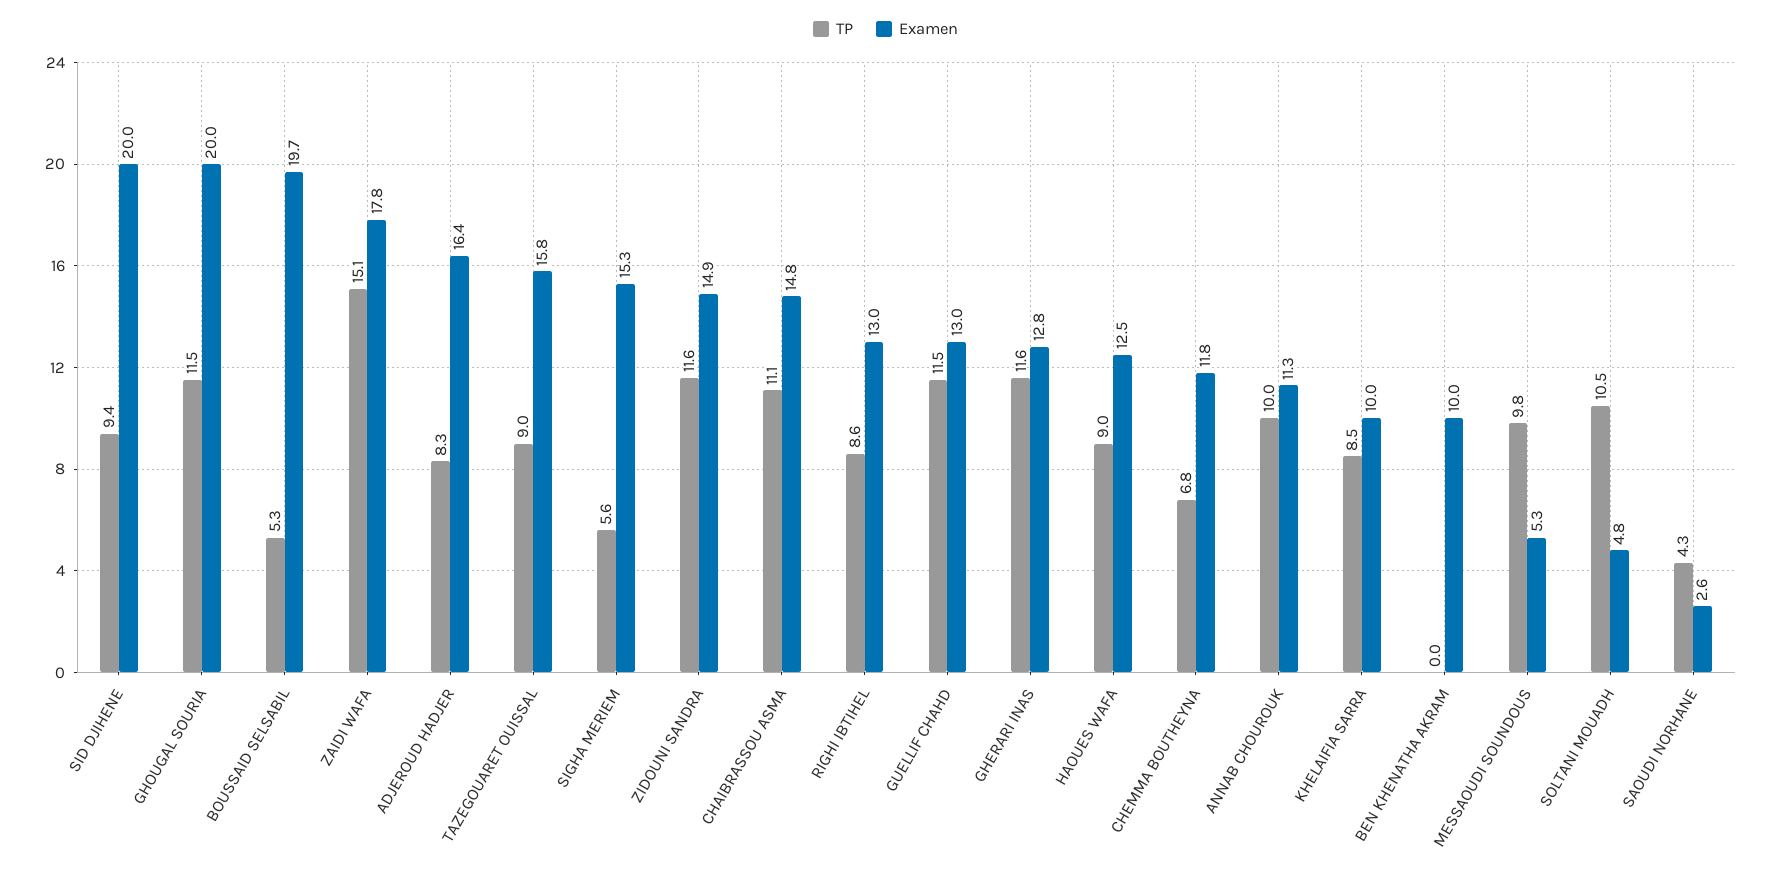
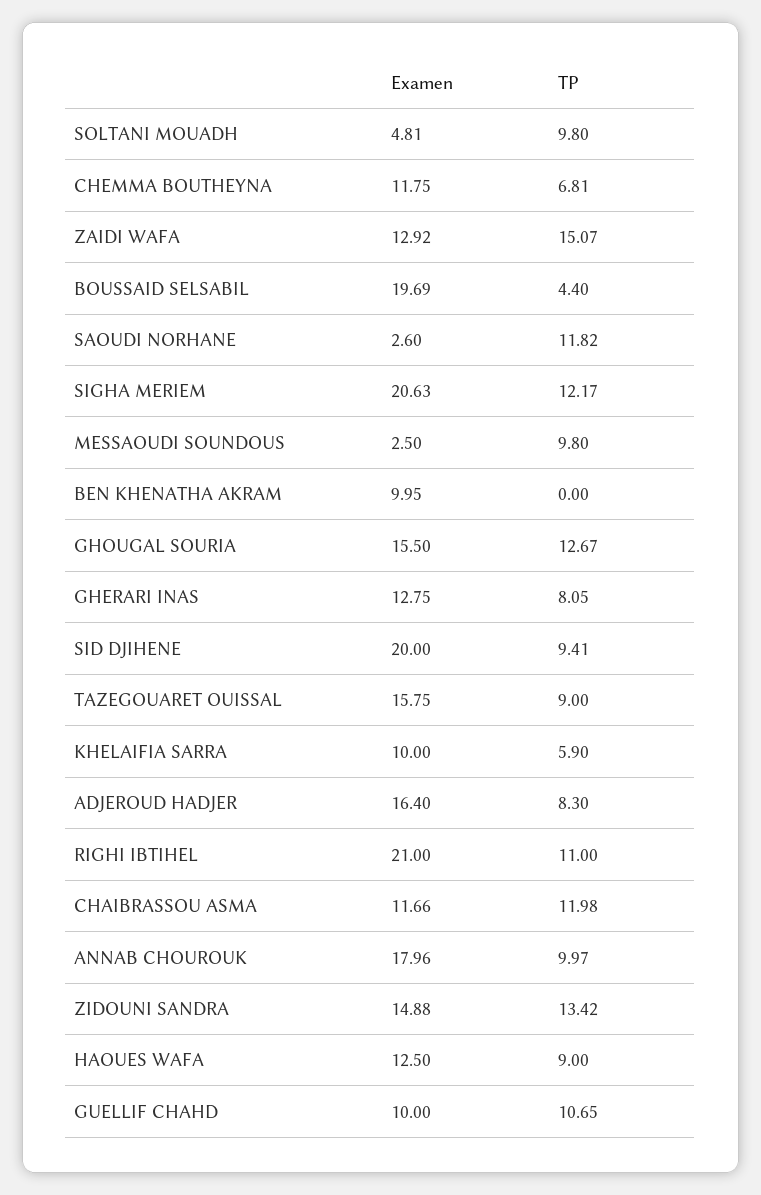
TP, GHOUGAL SOURIA: 11.5 -> 12.67
Examen, GHOUGAL SOURIA: 20 -> 15.5
TP, BOUSSAID SELSABIL: 5.3 -> 4.4
Examen, ZAIDI WAFA: 17.8 -> 12.92
TP, SIGHA MERIEM: 5.6 -> 12.17
Examen, SIGHA MERIEM: 15.3 -> 20.63
TP, ZIDOUNI SANDRA: 11.6 -> 13.42
TP, CHAIBRASSOU ASMA: 11.1 -> 11.98
Examen, CHAIBRASSOU ASMA: 14.8 -> 11.66
TP, RIGHI IBTIHEL: 8.6 -> 11
Examen, RIGHI IBTIHEL: 13 -> 21
TP, GUELLIF CHAHD: 11.5 -> 10.65
Examen, GUELLIF CHAHD: 13 -> 10
TP, GHERARI INAS: 11.6 -> 8.05
Examen, ANNAB CHOUROUK: 11.3 -> 17.96
TP, KHELAIFIA SARRA: 8.5 -> 5.9
Examen, MESSAOUDI SOUNDOUS: 5.3 -> 2.5
TP, SOLTANI MOUADH: 10.5 -> 9.8
TP, SAOUDI NORHANE: 4.3 -> 11.82

